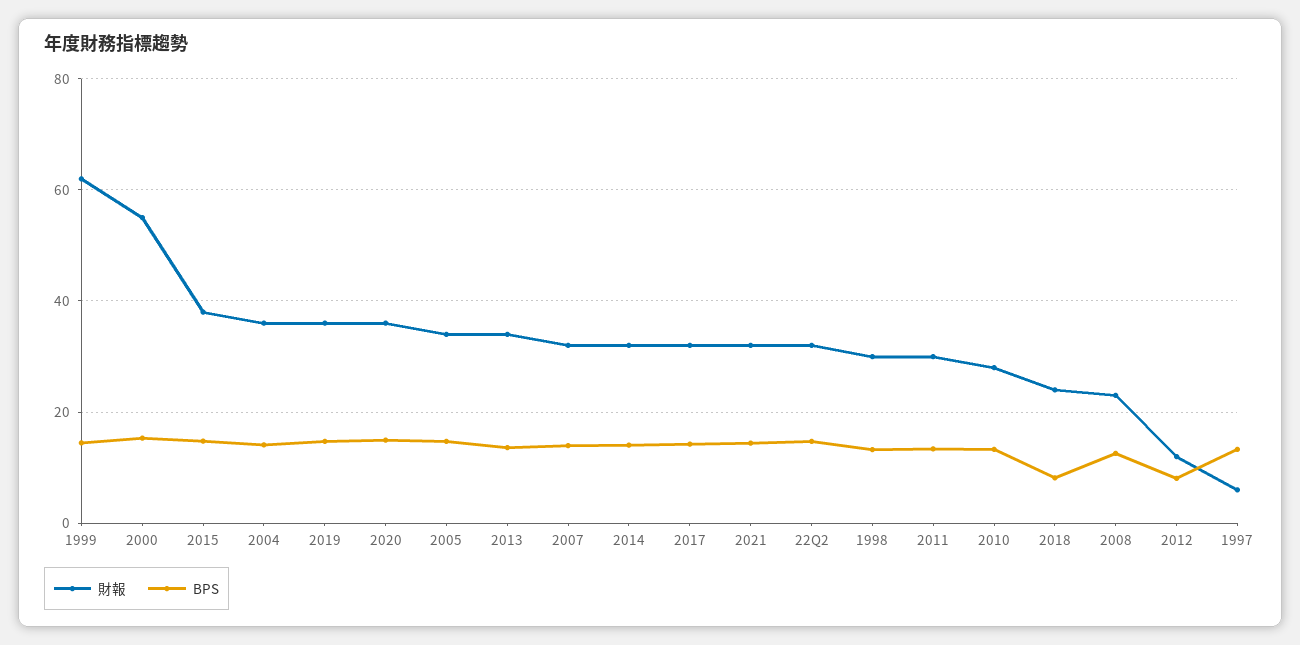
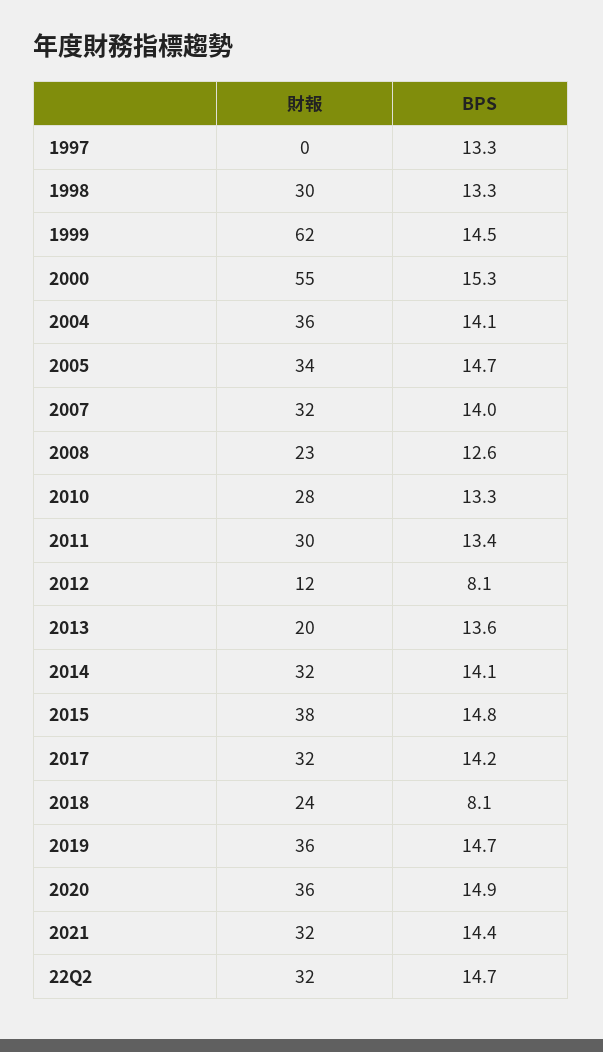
財報, 2013: 34 -> 20
財報, 1997: 6 -> 0

